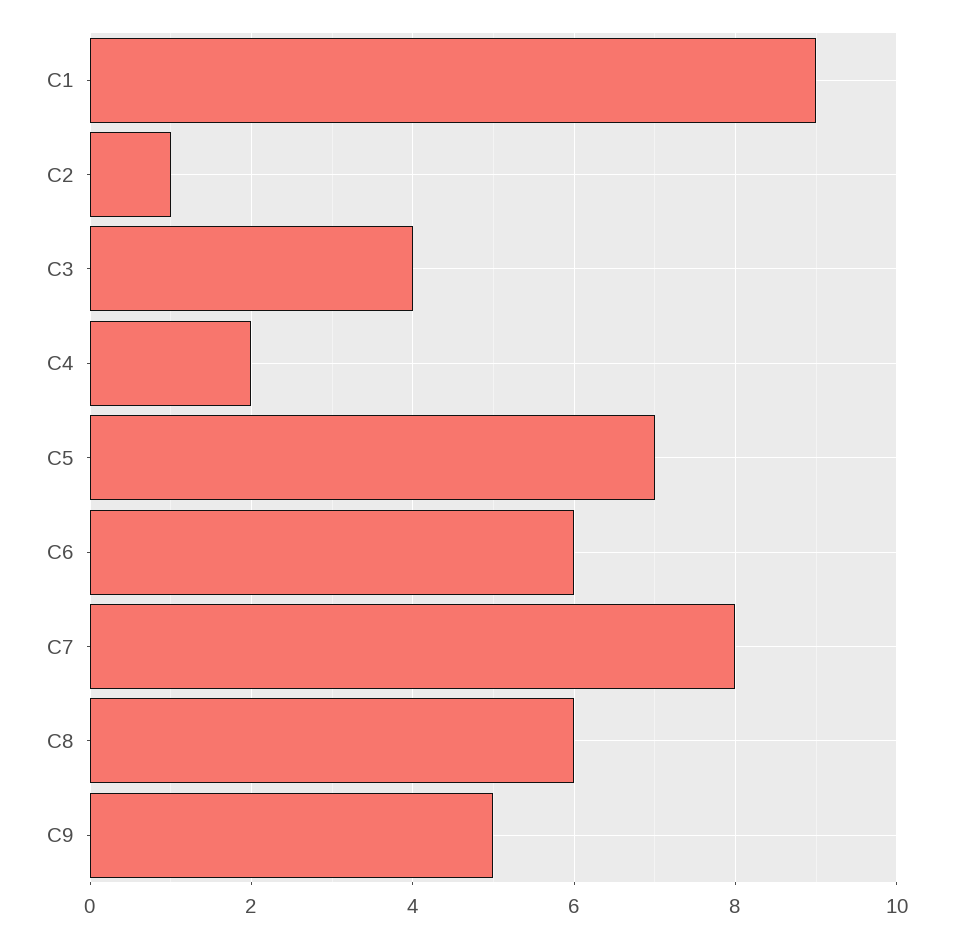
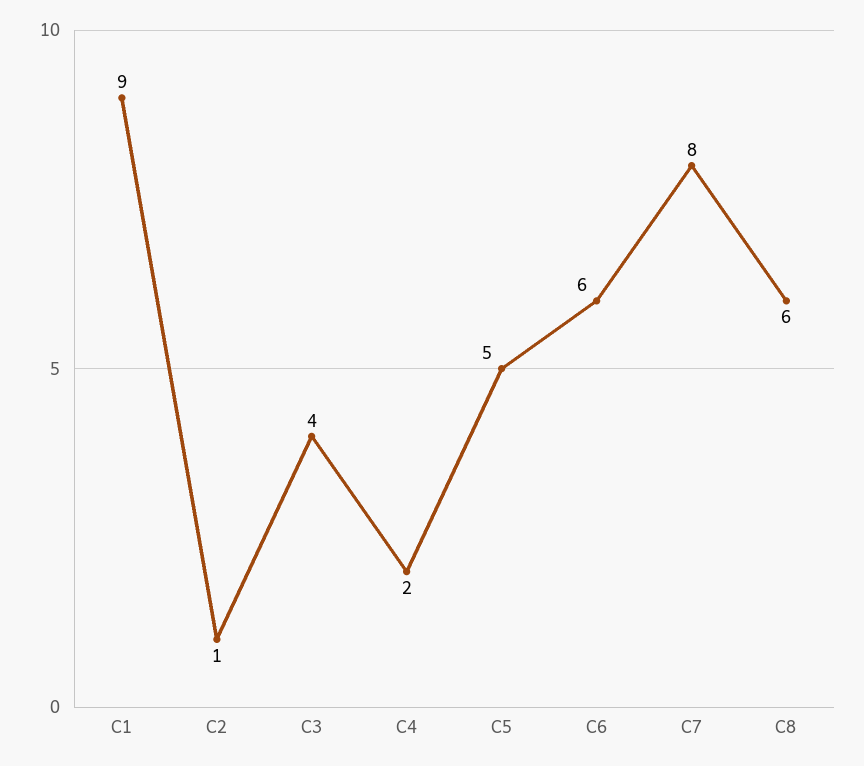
C5: 7 -> 5
C9: 5 -> none

